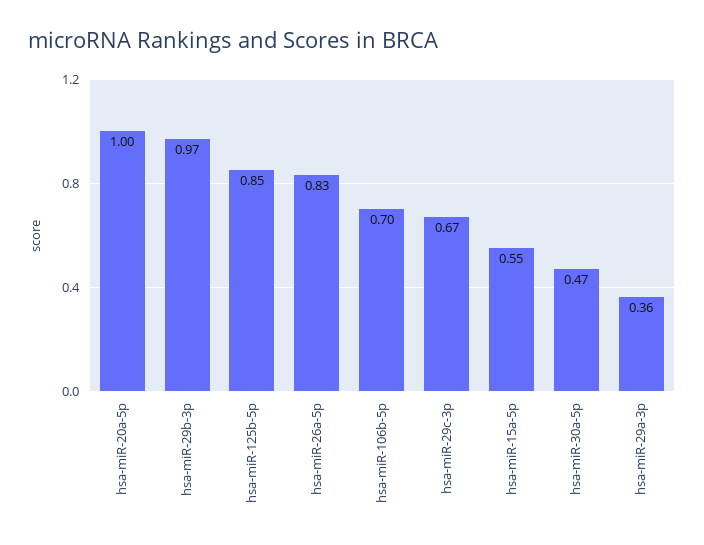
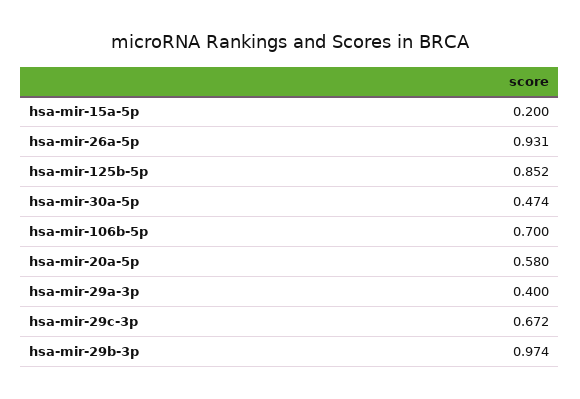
hsa-miR-20a-5p: 1 -> 0.58
hsa-miR-26a-5p: 0.83 -> 0.931
hsa-miR-15a-5p: 0.55 -> 0.2
hsa-miR-29a-3p: 0.36 -> 0.4

